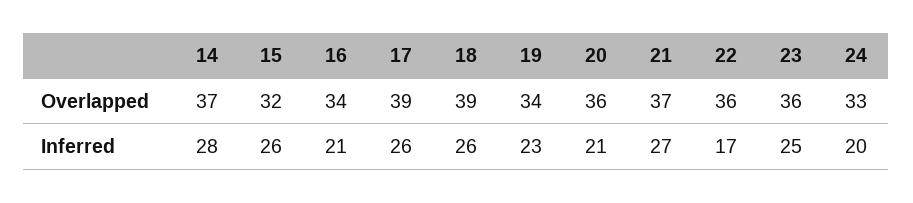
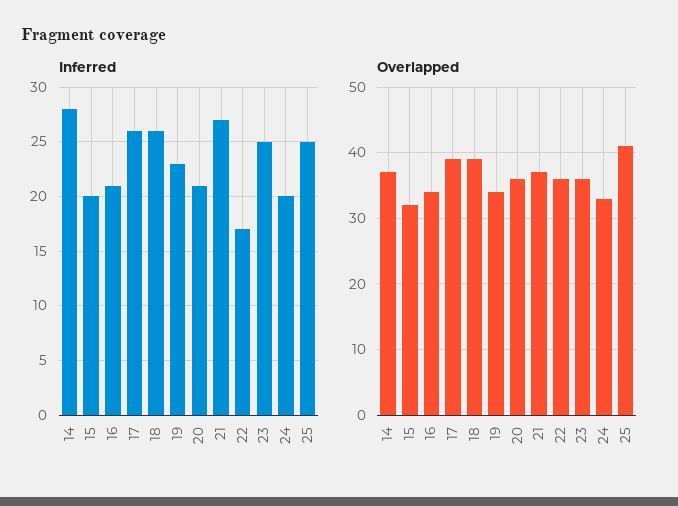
Inferred, 15: 26 -> 20
Inferred, 25: none -> 25
Overlapped, 25: none -> 41

